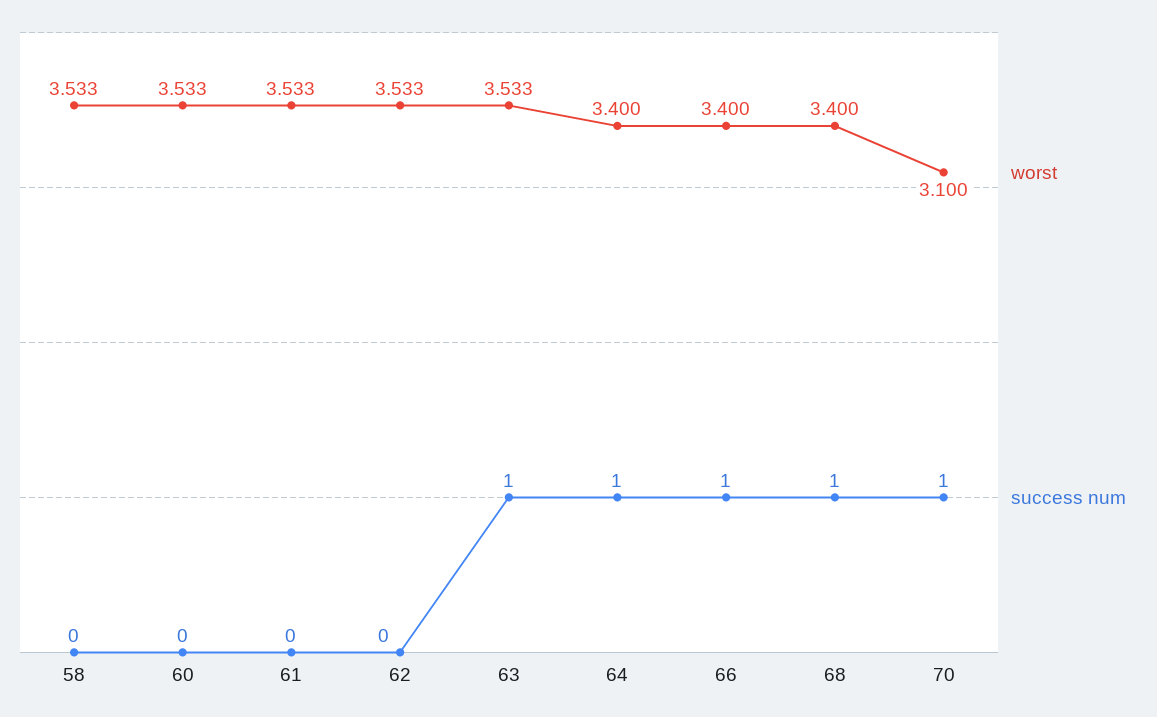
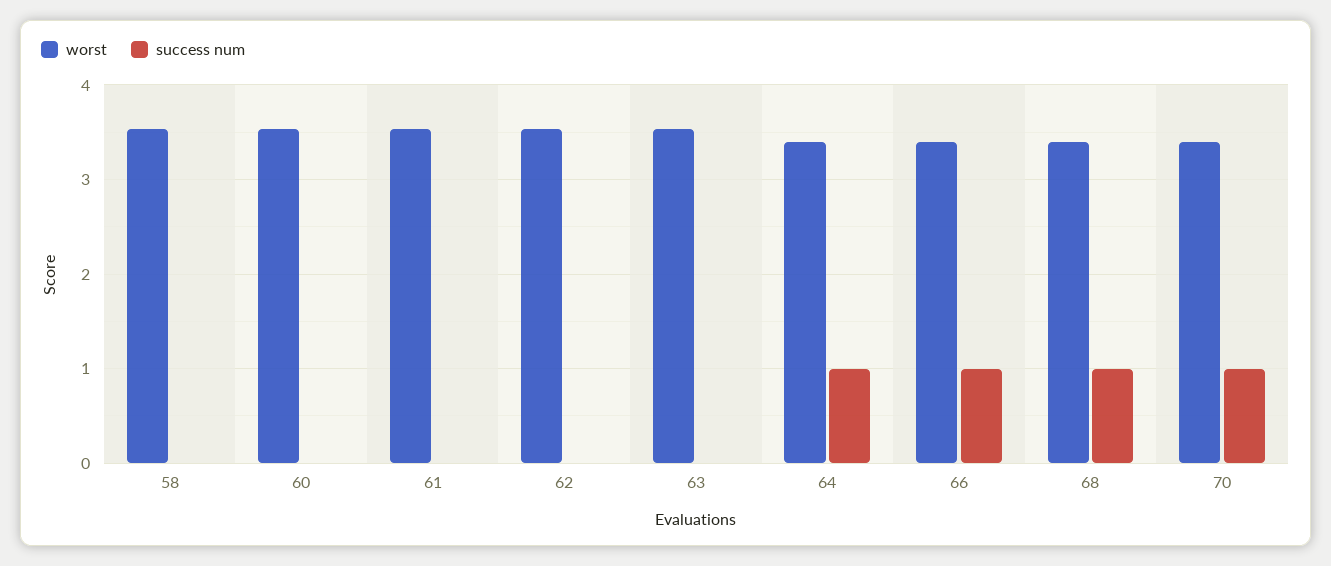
success num, 63: 1 -> 0
worst, 70: 3.1 -> 3.4

